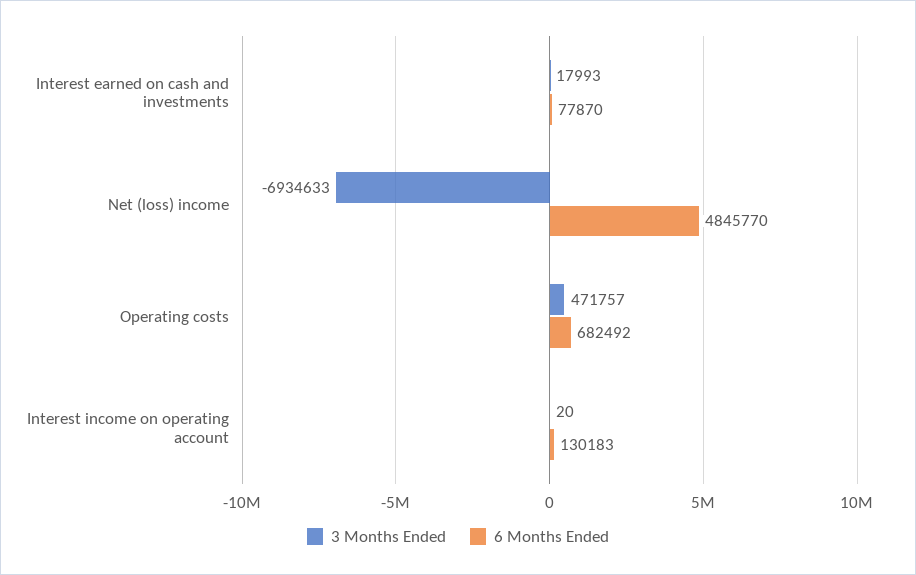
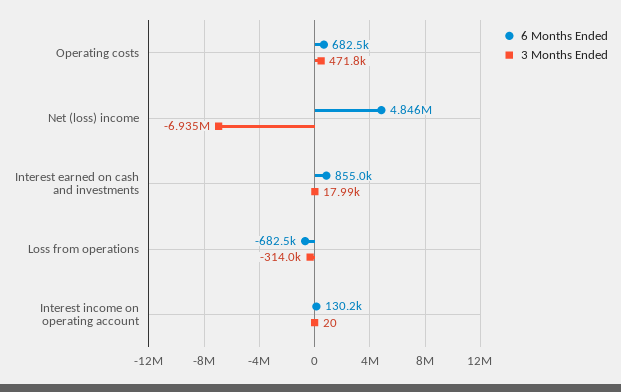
6 Months Ended, Interest earned on cash and investments: 77870 -> 855000
6 Months Ended, Loss from operations: none -> -682500
3 Months Ended, Loss from operations: none -> -314000

